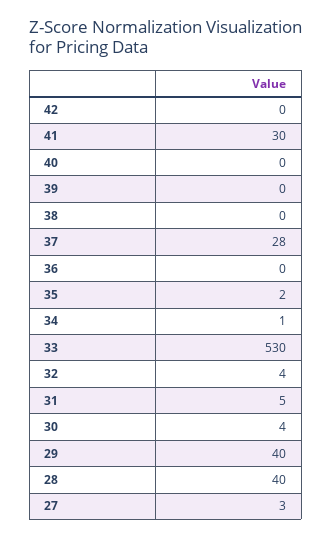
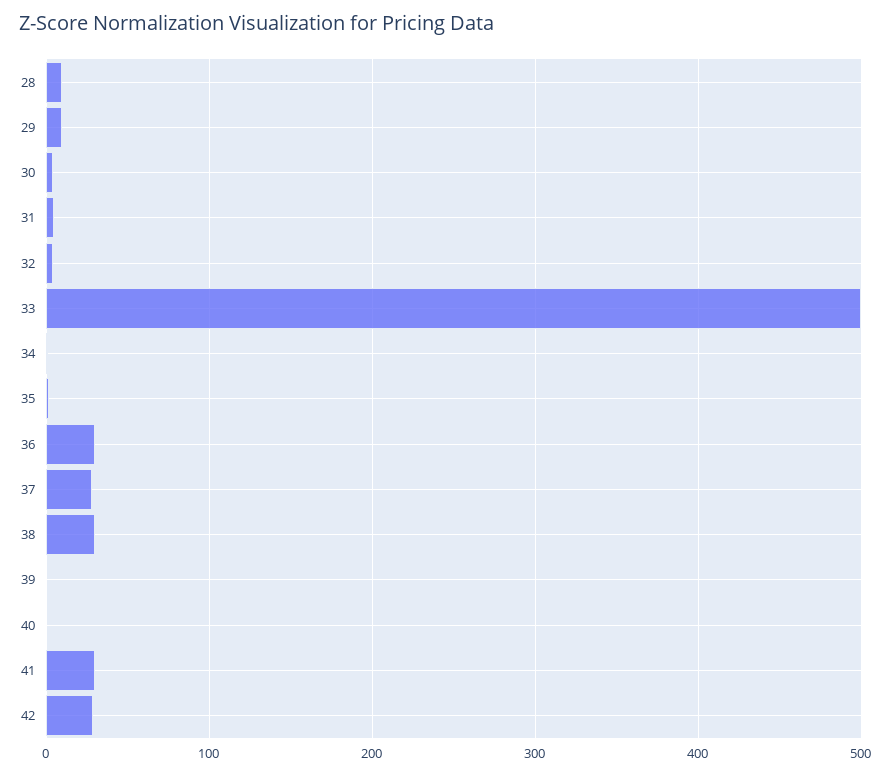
42: 0 -> 30
38: 0 -> 30
36: 0 -> 30
33: 530 -> 500
29: 40 -> 10
28: 40 -> 10
27: 3 -> none

